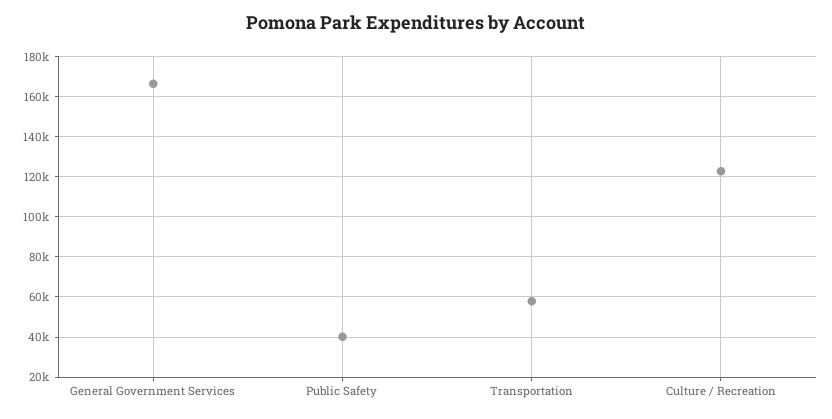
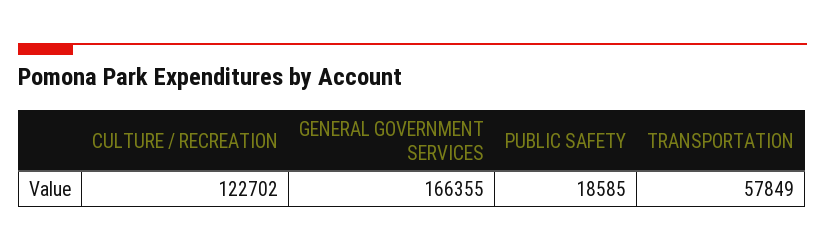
Public Safety: 40000 -> 18585

